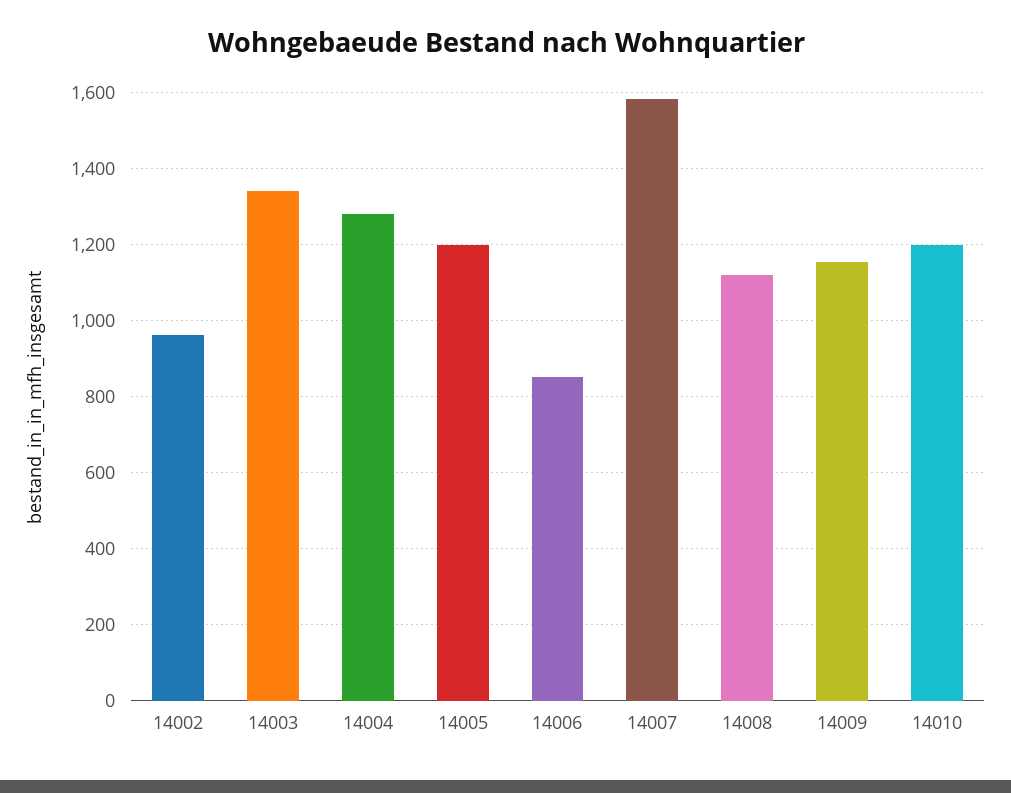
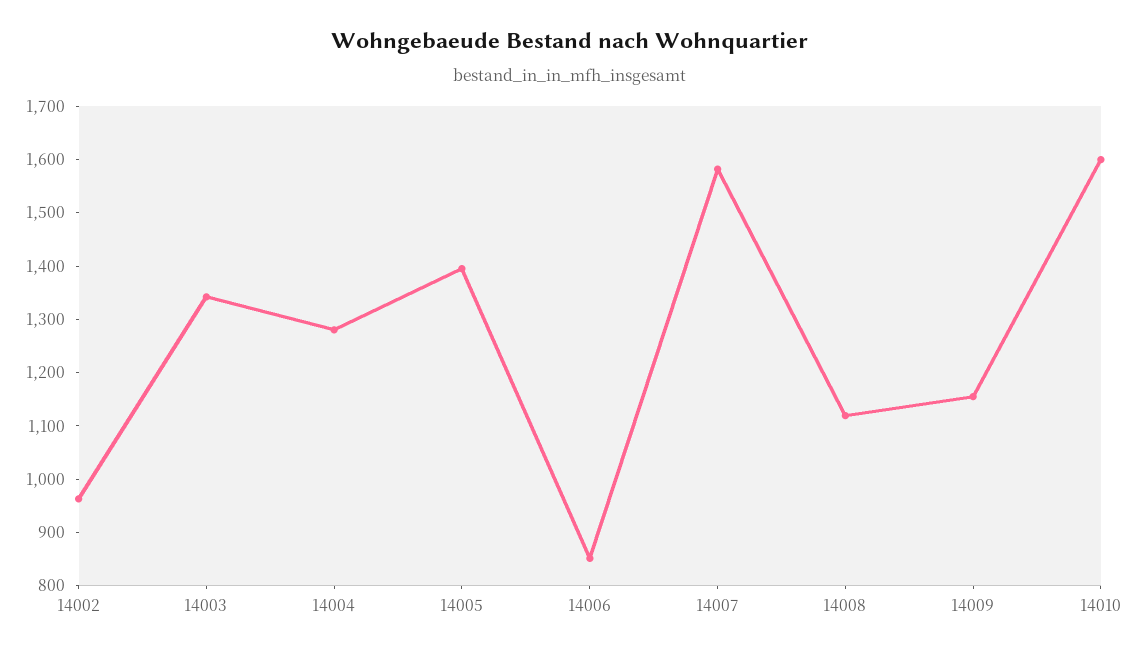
14005: 1200 -> 1400
14010: 1200 -> 1600

